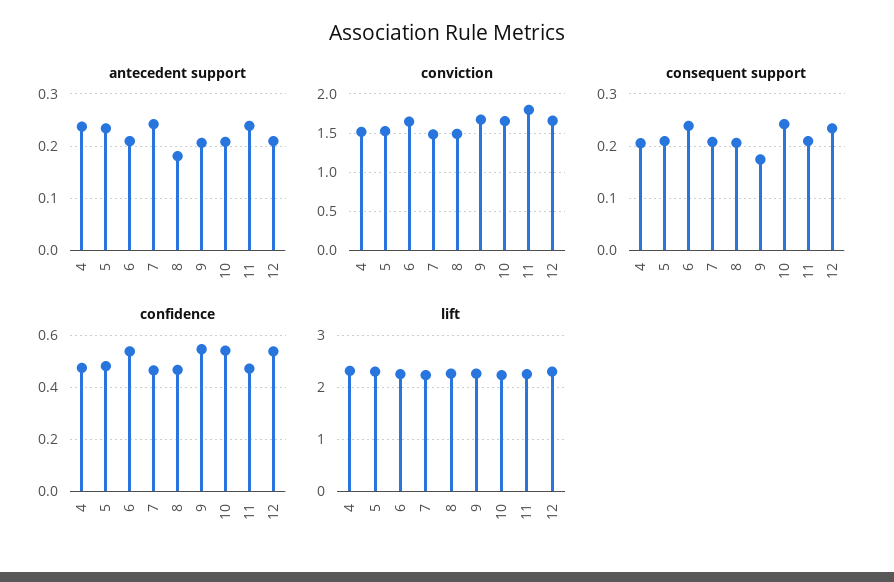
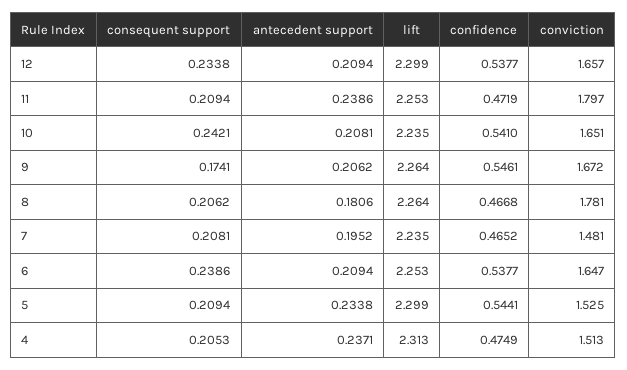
antecedent support, 7: 0.24 -> 0.1952
conviction, 8: 1.5 -> 1.781
confidence, 5: 0.475 -> 0.5441

